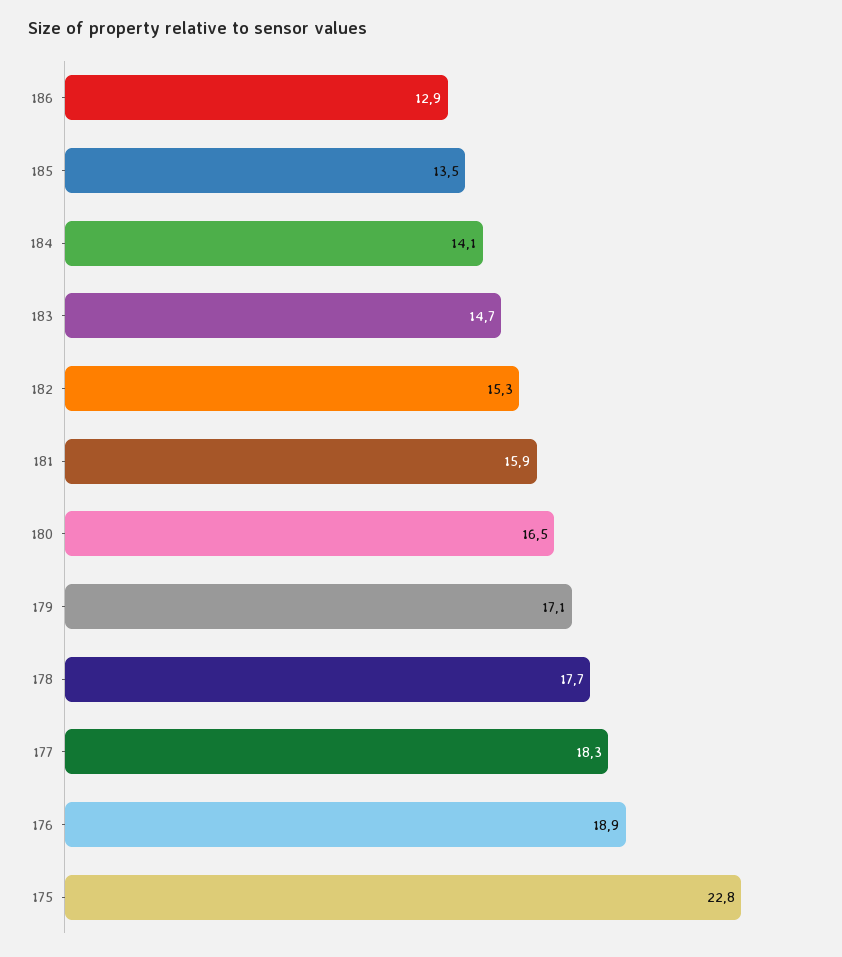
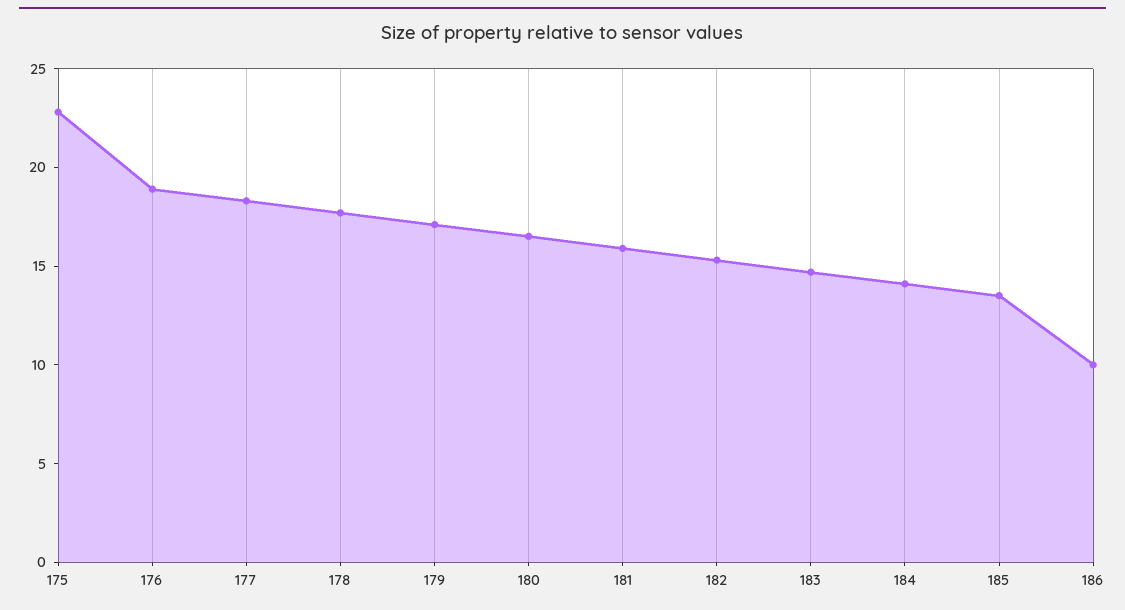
186: 12.9 -> 10

